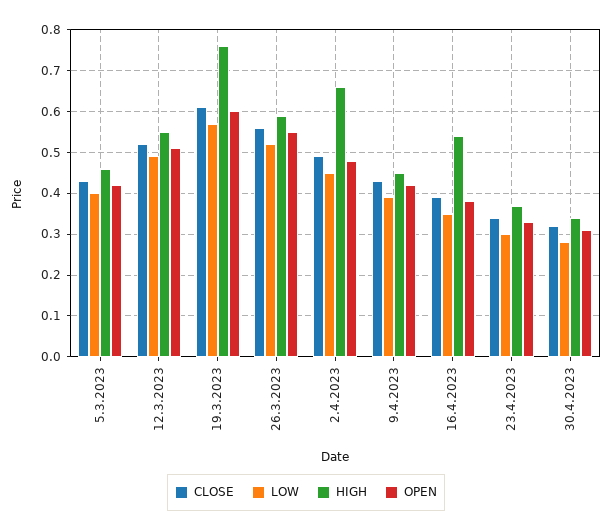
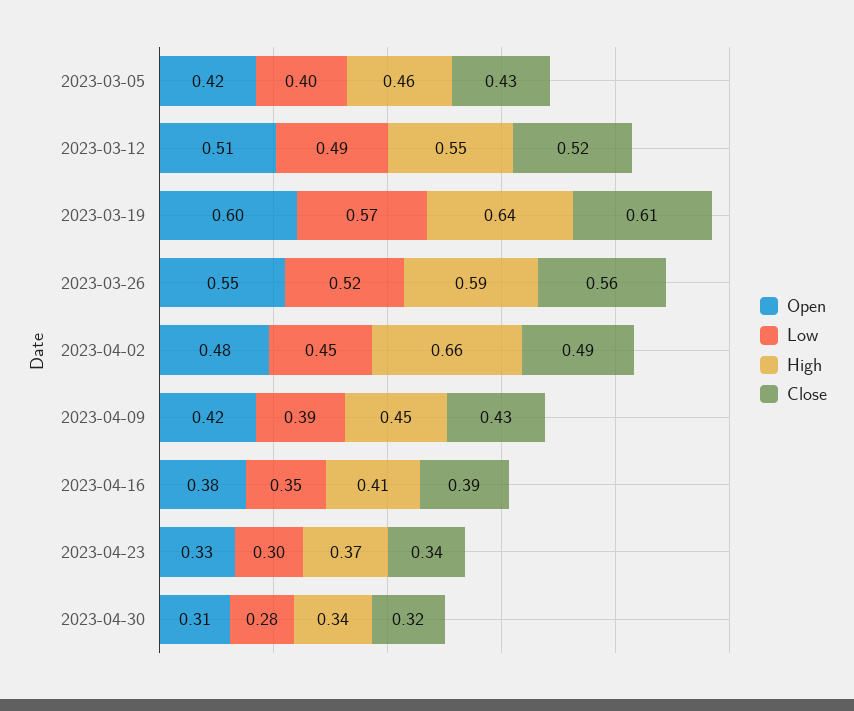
HIGH, 19.3.2023: 0.75 -> 0.64
HIGH, 16.4.2023: 0.55 -> 0.41

